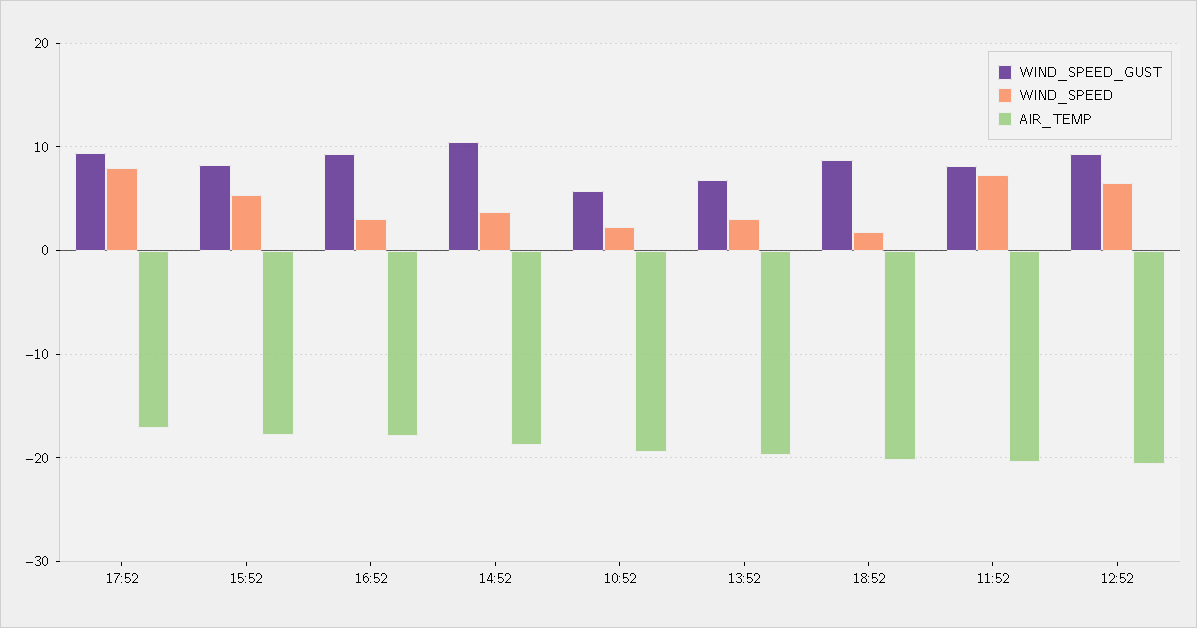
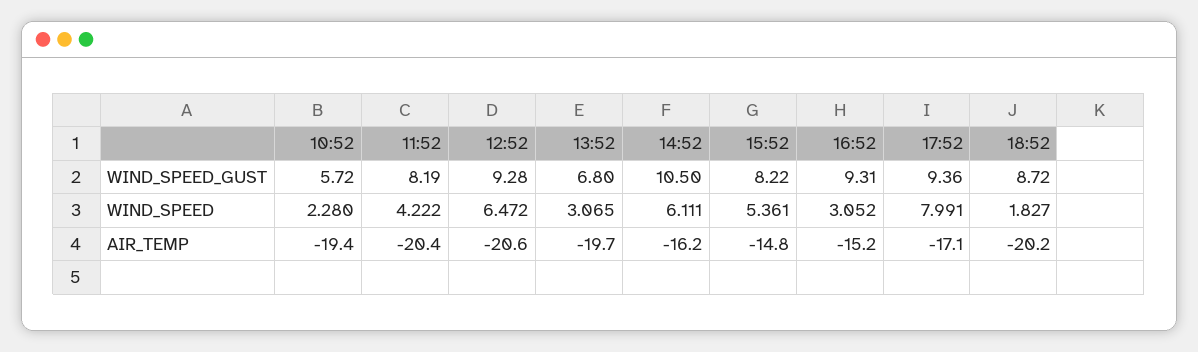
AIR_TEMP, 15:52: -18 -> -14.8
AIR_TEMP, 16:52: -18 -> -15.2
WIND_SPEED, 14:52: 4 -> 6.111
AIR_TEMP, 14:52: -19 -> -16.2
WIND_SPEED, 11:52: 7 -> 4.222

